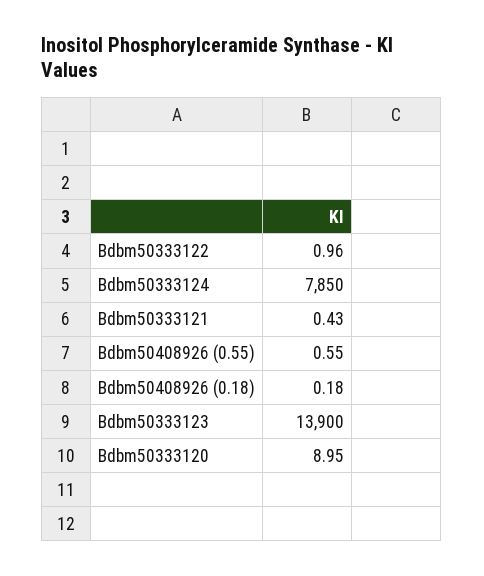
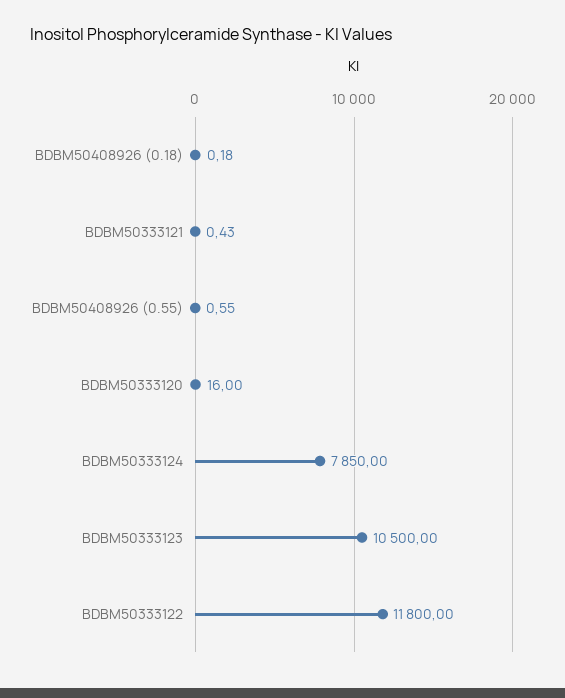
Bdbm50333122: 0.96 -> 11800
Bdbm50333123: 13900 -> 10500
Bdbm50333120: 8.95 -> 16

